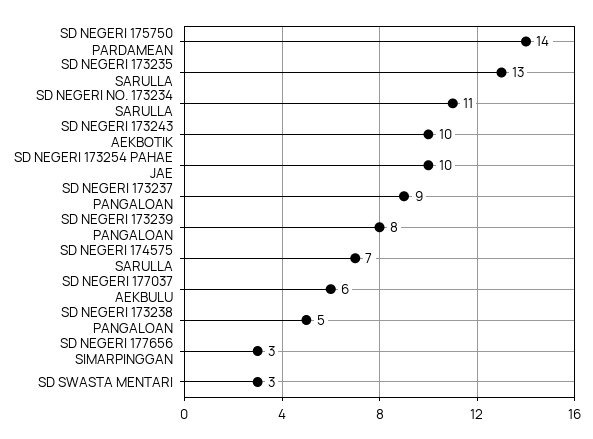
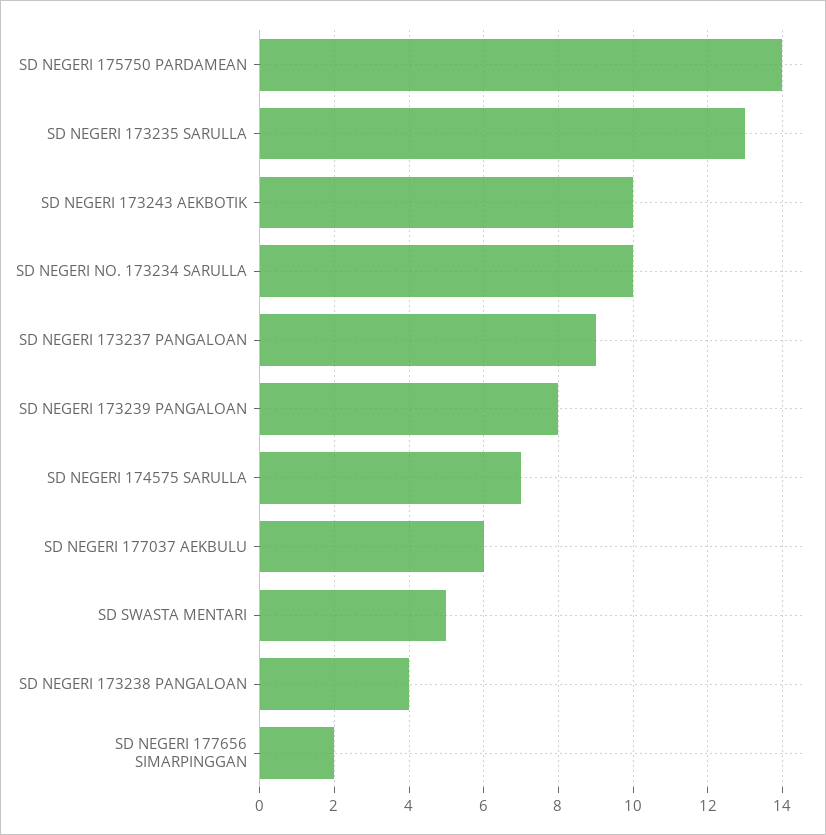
SD NEGERI NO. 173234 SARULLA: 11 -> 10
SD NEGERI 173254 PAHAE JAE: 10 -> none
SD NEGERI 173238 PANGALOAN: 5 -> 4
SD NEGERI 177656 SIMARPINGGAN: 3 -> 2
SD SWASTA MENTARI: 3 -> 5

